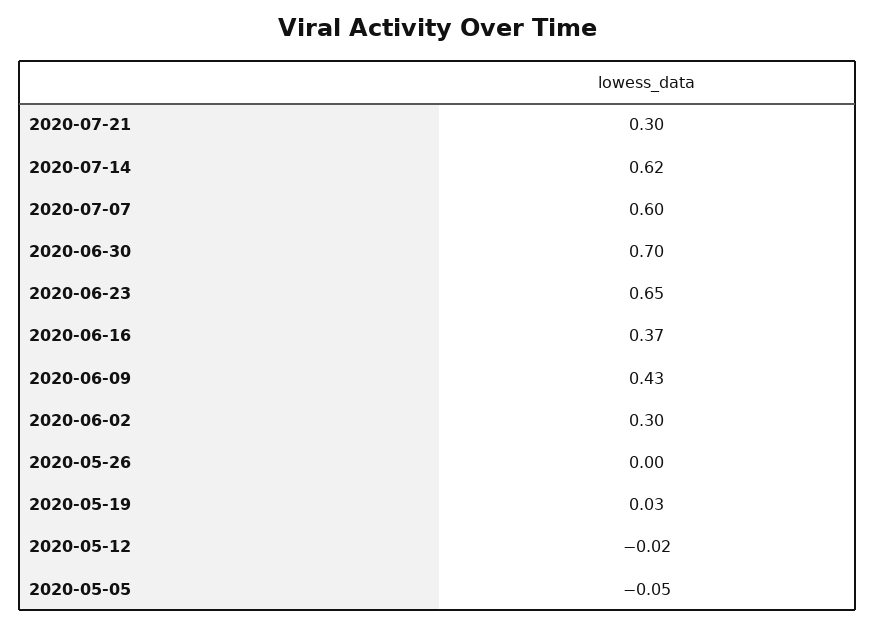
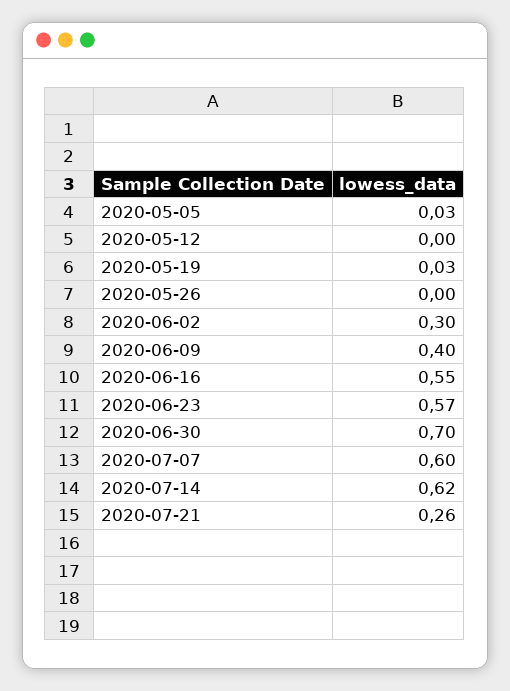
2020-07-21: 0.3 -> 0.26
2020-06-23: 0.65 -> 0.57
2020-06-16: 0.37 -> 0.55
2020-06-09: 0.43 -> 0.4
2020-05-12: -0.02 -> 0
2020-05-05: -0.05 -> 0.03

